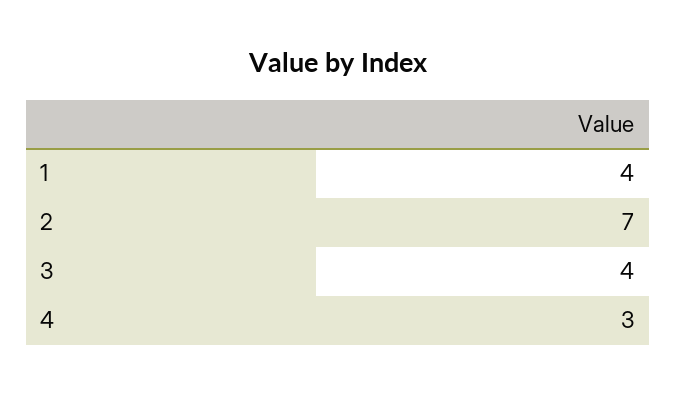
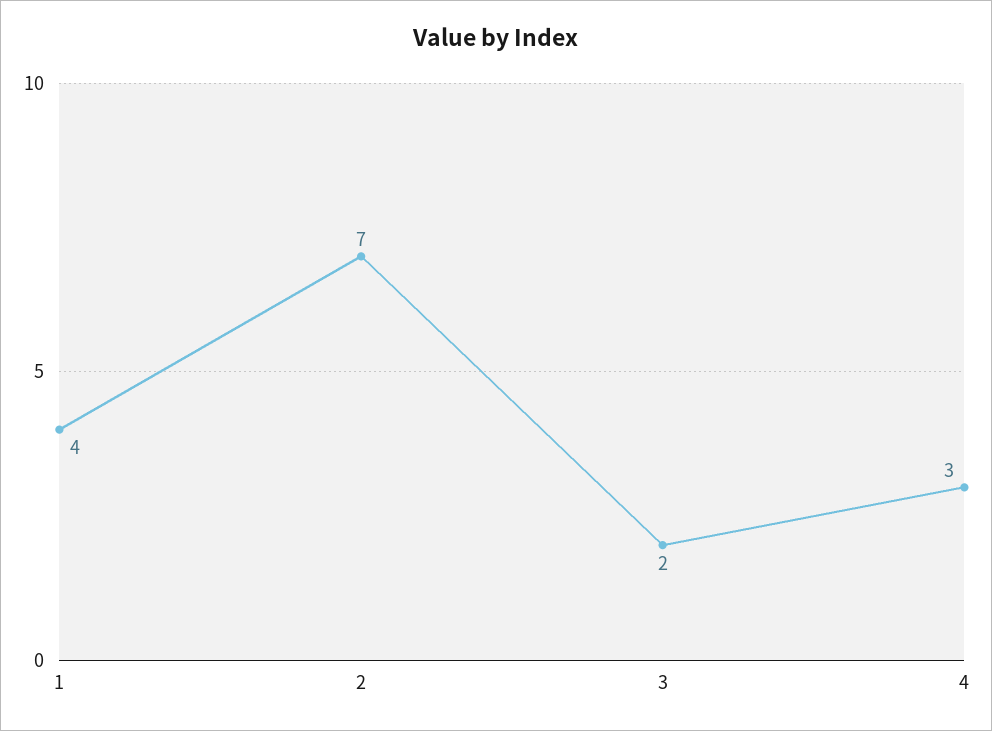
3: 4 -> 2

